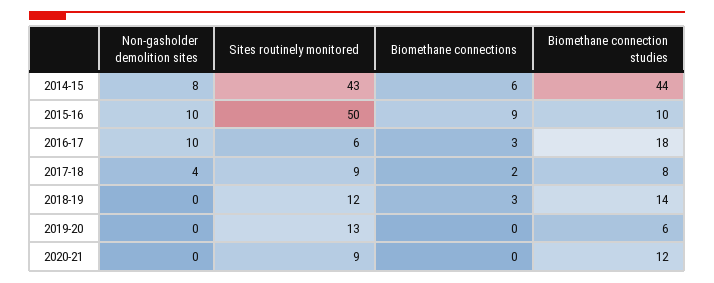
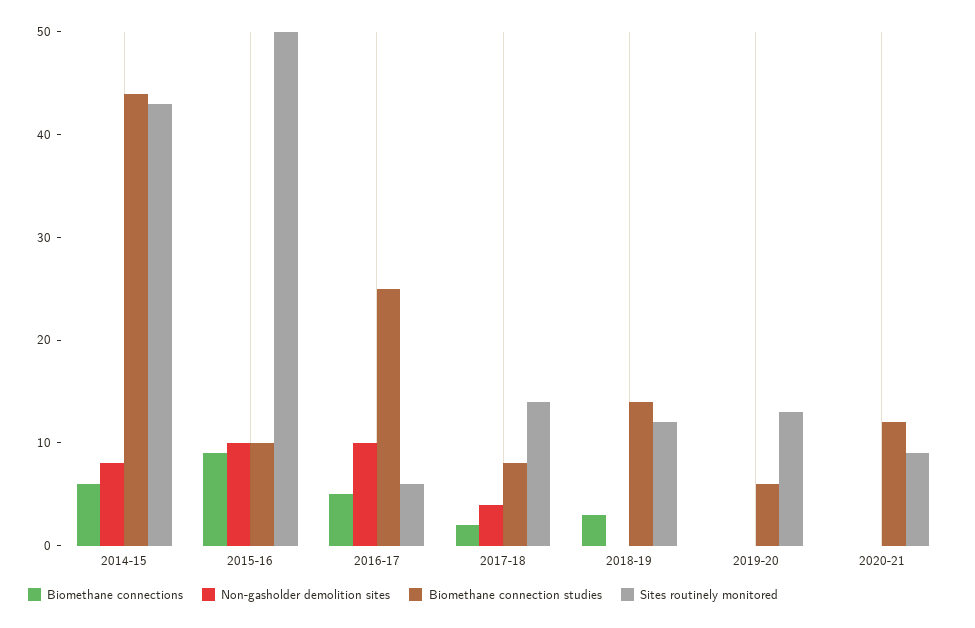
Biomethane connections, 2016-17: 3 -> 5
Biomethane connection studies, 2016-17: 18 -> 25
Sites routinely monitored, 2017-18: 9 -> 14

